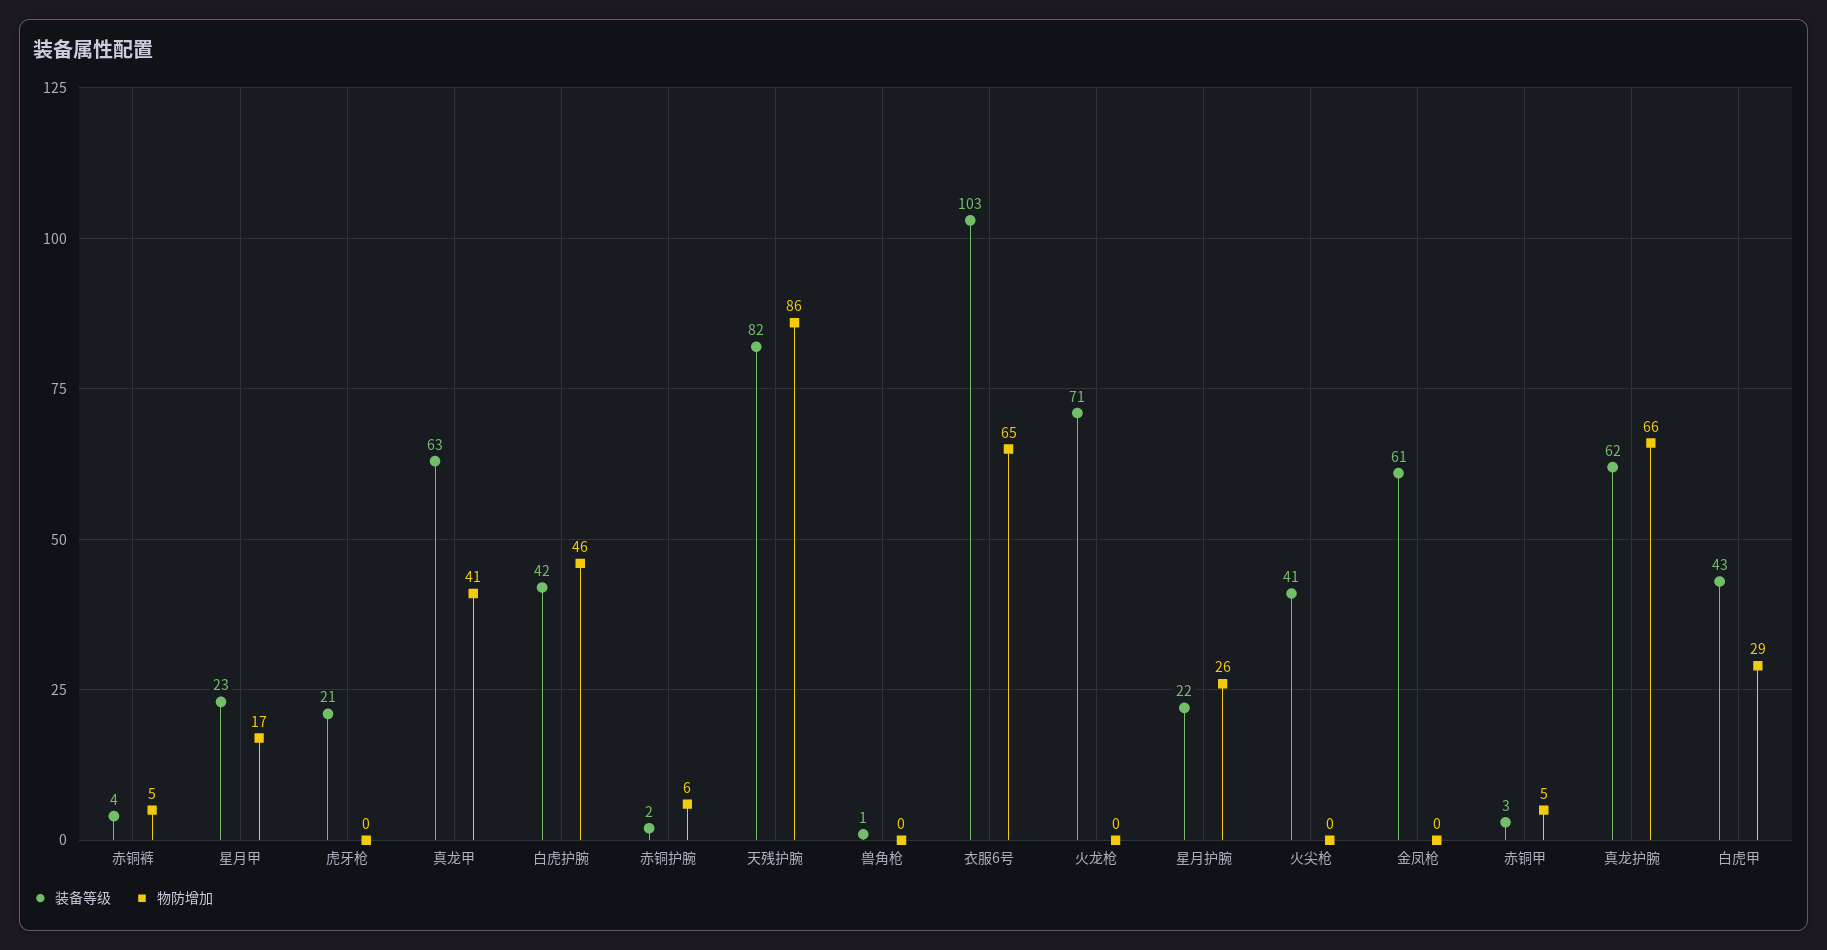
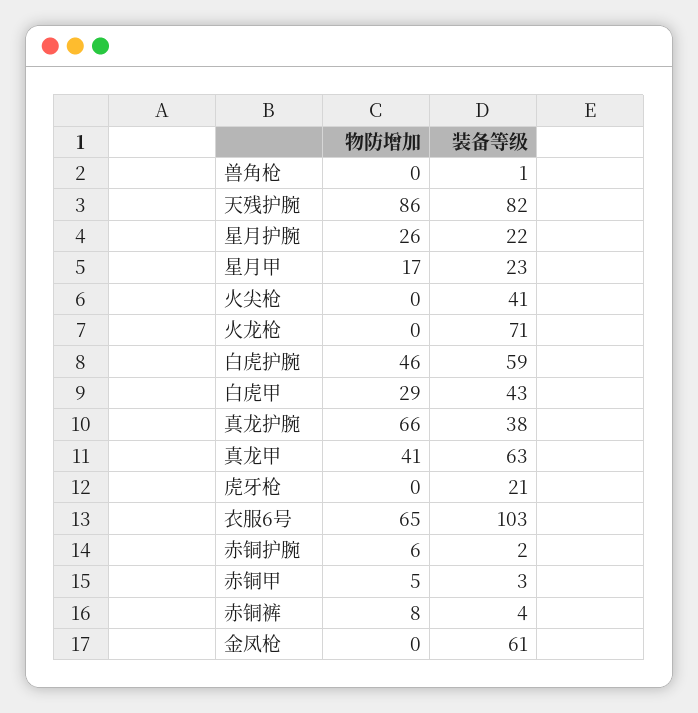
物防增加, 赤铜裤: 5 -> 8
装备等级, 白虎护腕: 42 -> 59
装备等级, 真龙护腕: 62 -> 38

